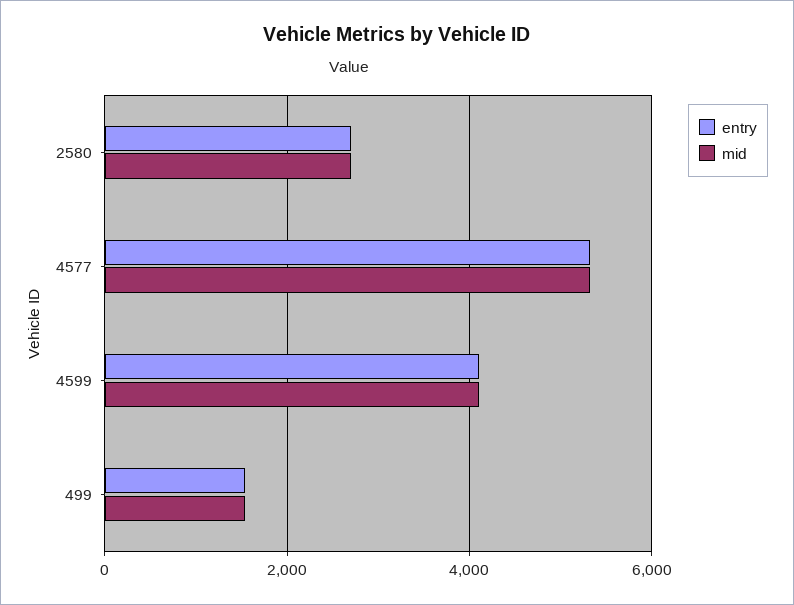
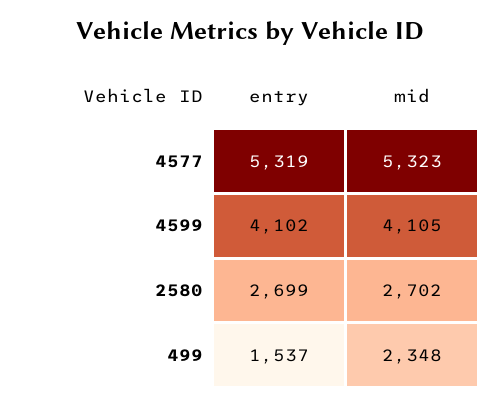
mid, 499: 1600 -> 2348

